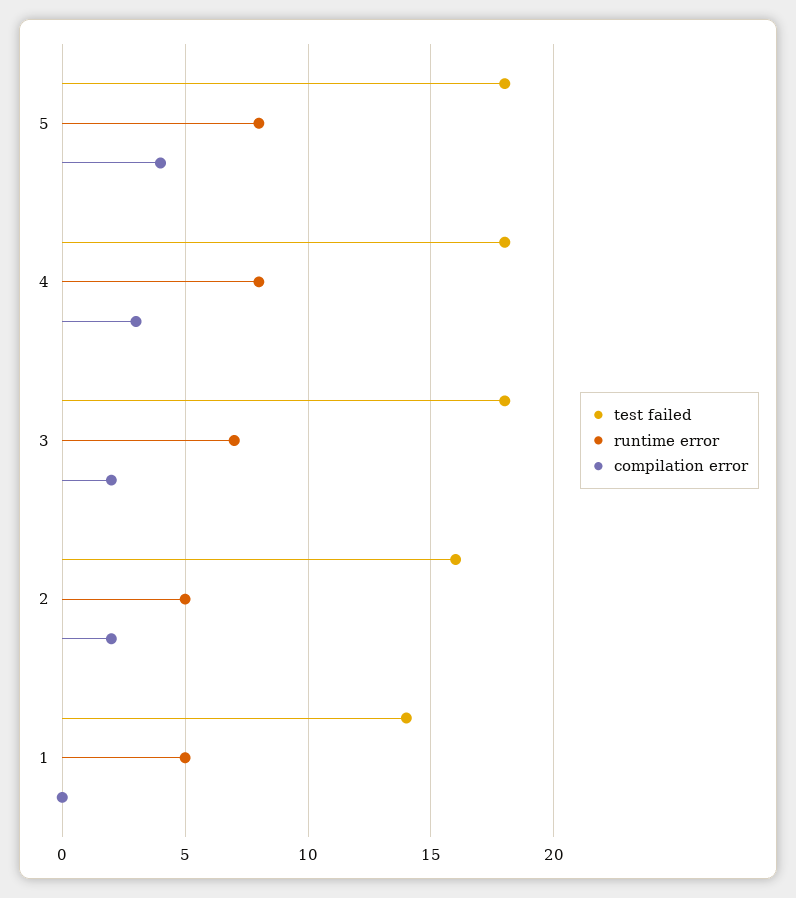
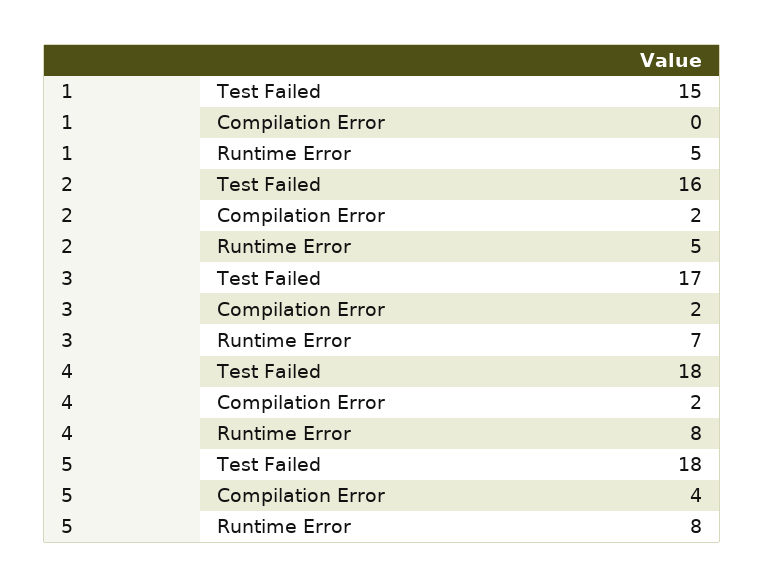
compilation error, 4: 3 -> 2
test failed, 3: 18 -> 17
test failed, 1: 14 -> 15

